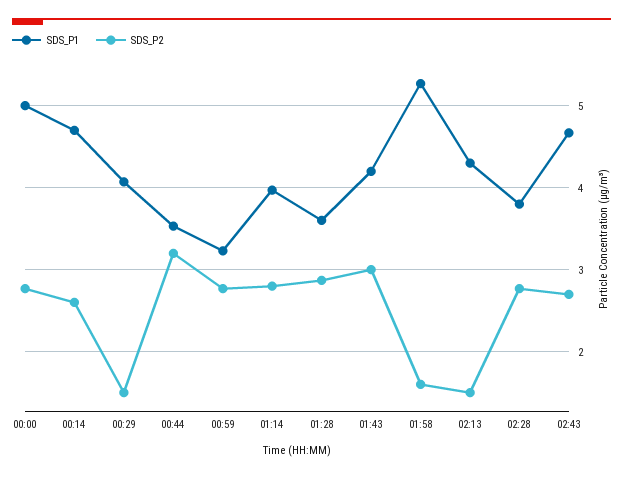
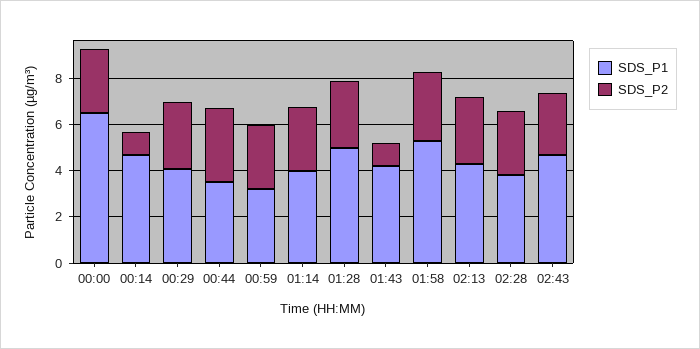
SDS_P1, 00:00: 5 -> 6.5
SDS_P2, 00:14: 2.6 -> 1
SDS_P2, 00:29: 1.5 -> 3
SDS_P1, 01:28: 3.6 -> 5
SDS_P2, 01:43: 3 -> 1
SDS_P2, 01:58: 1.6 -> 3
SDS_P2, 02:13: 1.5 -> 3

